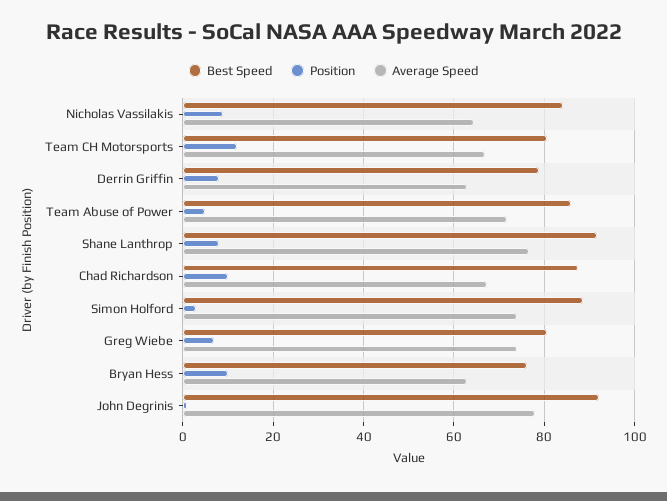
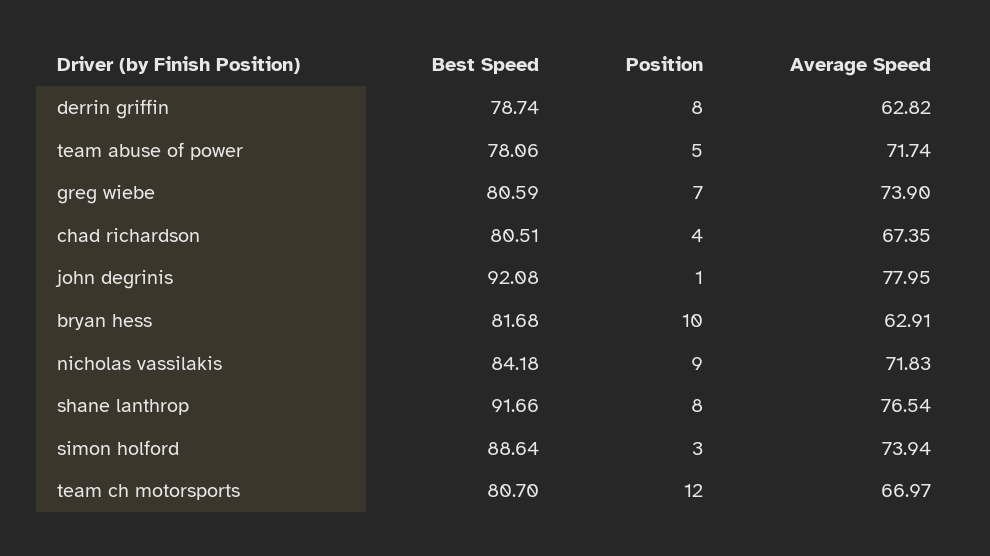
Average Speed, Nicholas Vassilakis: 64 -> 71.83
Best Speed, Team Abuse of Power: 86 -> 78.06
Best Speed, Chad Richardson: 88 -> 80.51
Position, Chad Richardson: 10 -> 4
Best Speed, Bryan Hess: 76 -> 81.68

